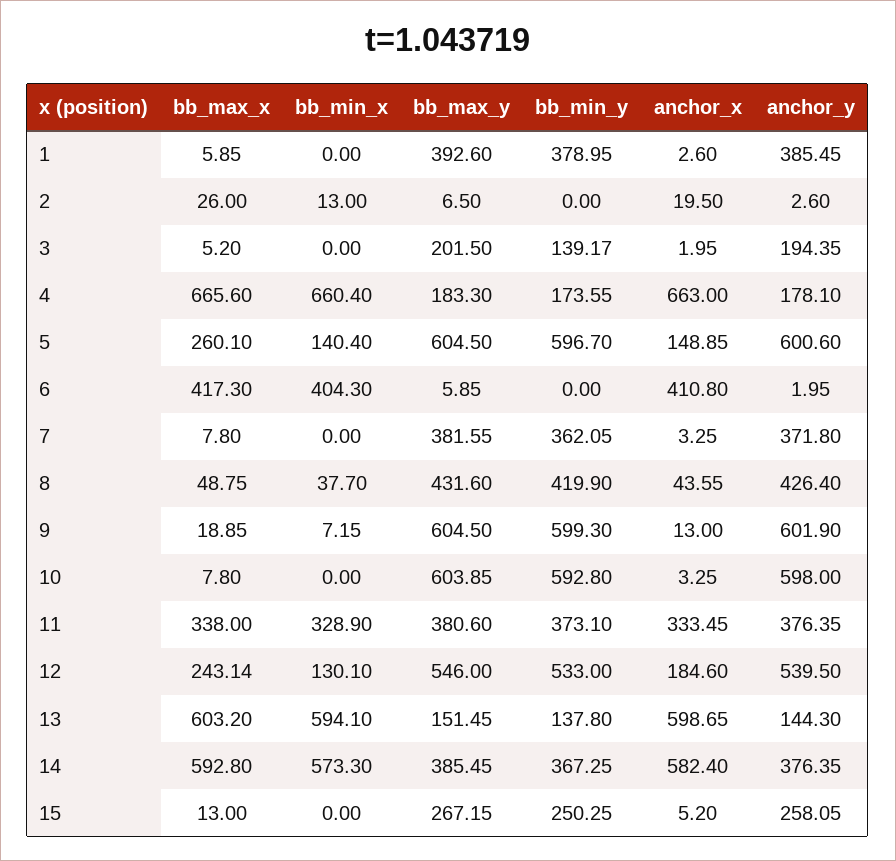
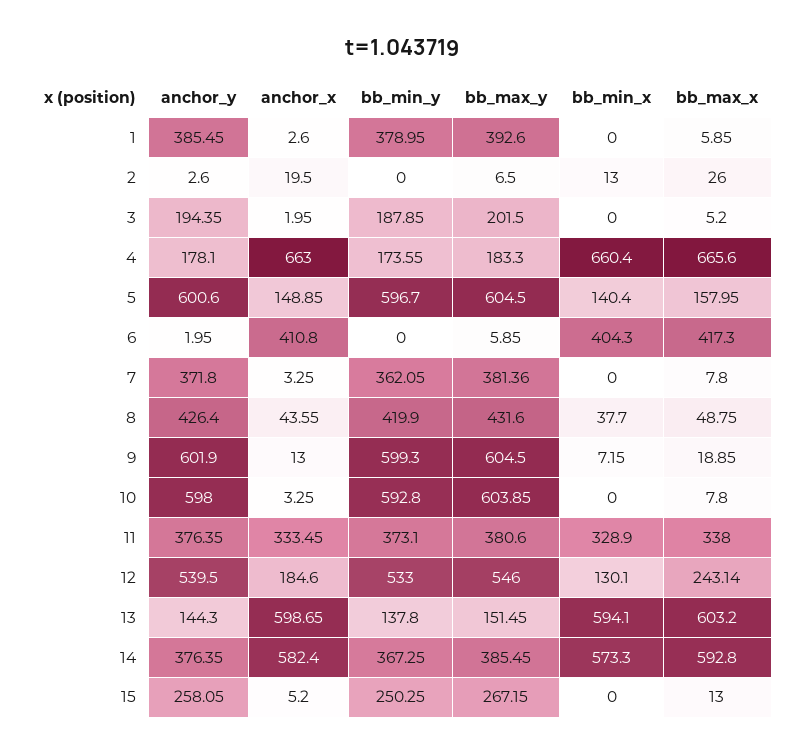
bb_min_y, 3: 139.17 -> 187.85
bb_max_x, 5: 260.1 -> 157.95
bb_max_y, 7: 381.55 -> 381.36

